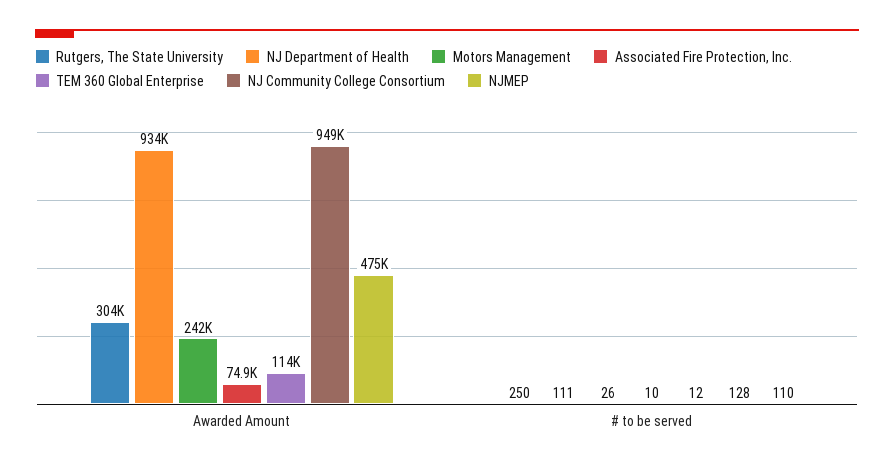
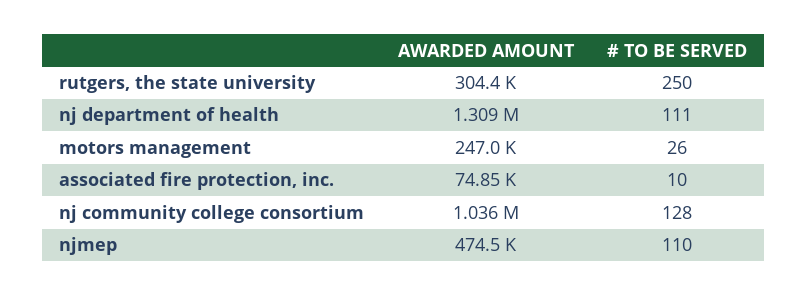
NJ Department of Health, Awarded Amount: 934000 -> 1309000
Motors Management, Awarded Amount: 242000 -> 247000
TEM 360 Global Enterprise, Awarded Amount: 114000 -> none
NJ Community College Consortium, Awarded Amount: 949000 -> 1036000
TEM 360 Global Enterprise, # to be served: 12 -> none

